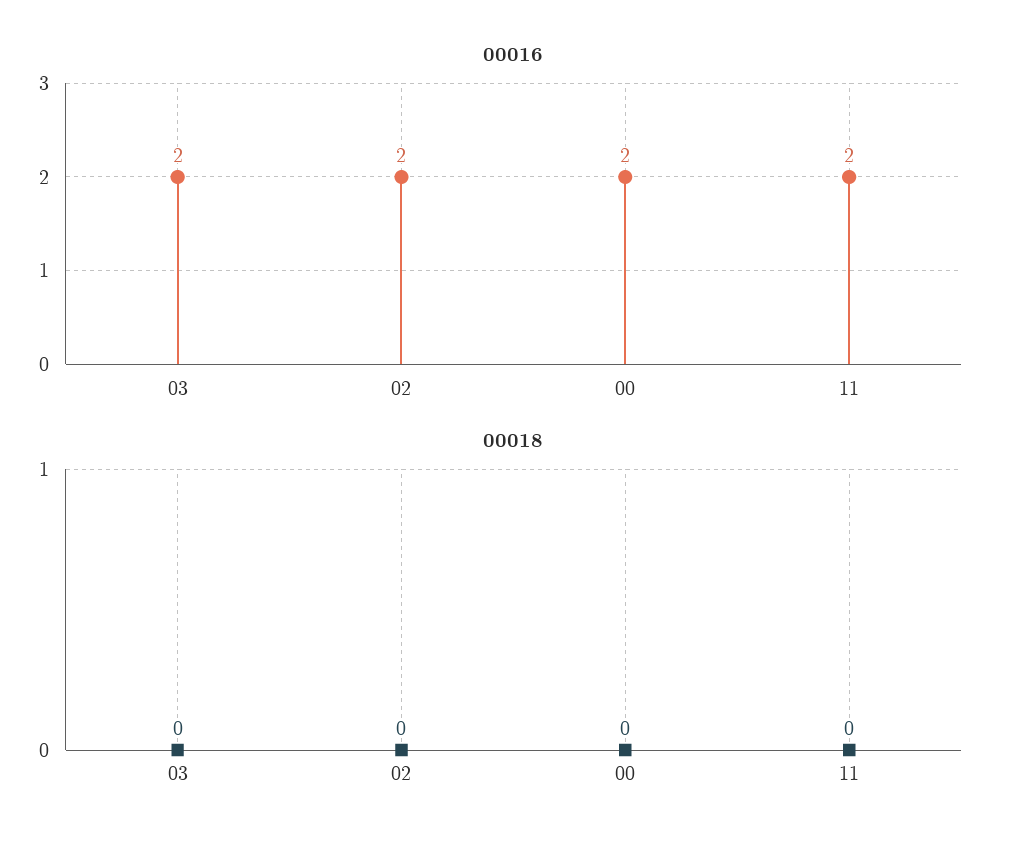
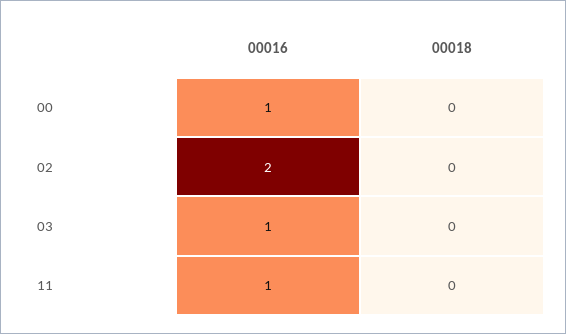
00016, 03: 2 -> 1
00016, 00: 2 -> 1
00016, 11: 2 -> 1

